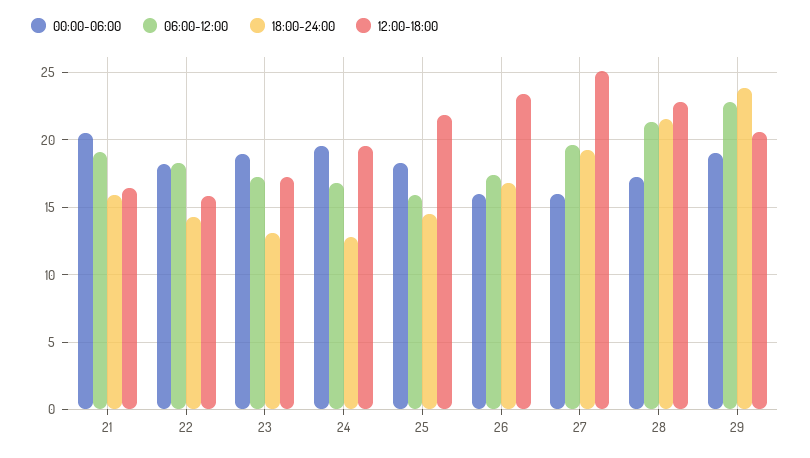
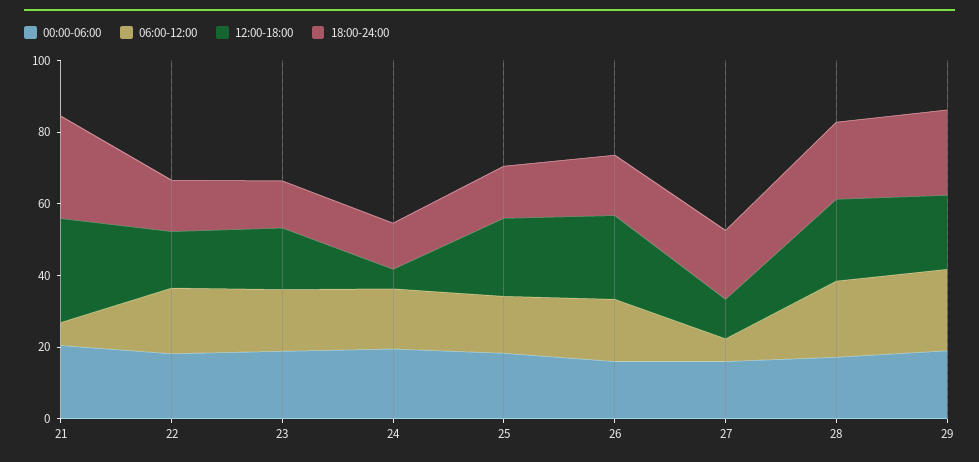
06:00-12:00, 21: 19 -> 5
18:00-24:00, 21: 16 -> 30
12:00-18:00, 21: 16.5 -> 30
12:00-18:00, 24: 19.5 -> 5
06:00-12:00, 27: 19.5 -> 5
12:00-18:00, 27: 25 -> 10

